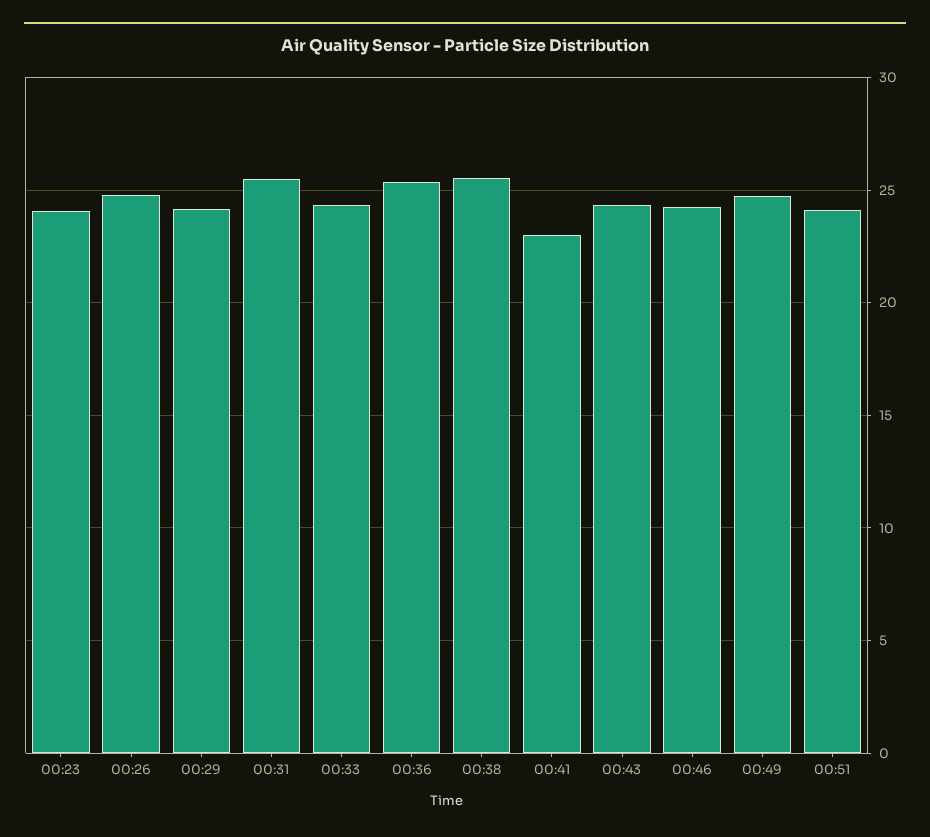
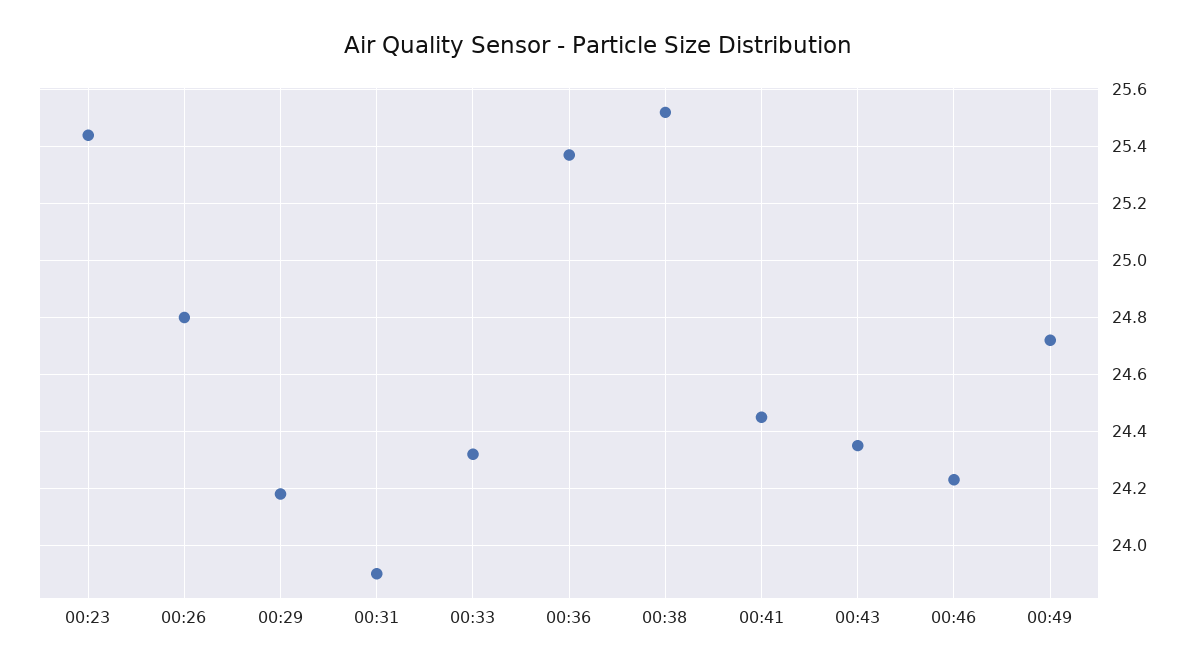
00:23: 24 -> 25.45
00:31: 25.5 -> 23.9
00:41: 23 -> 24.45
00:51: 24 -> none

